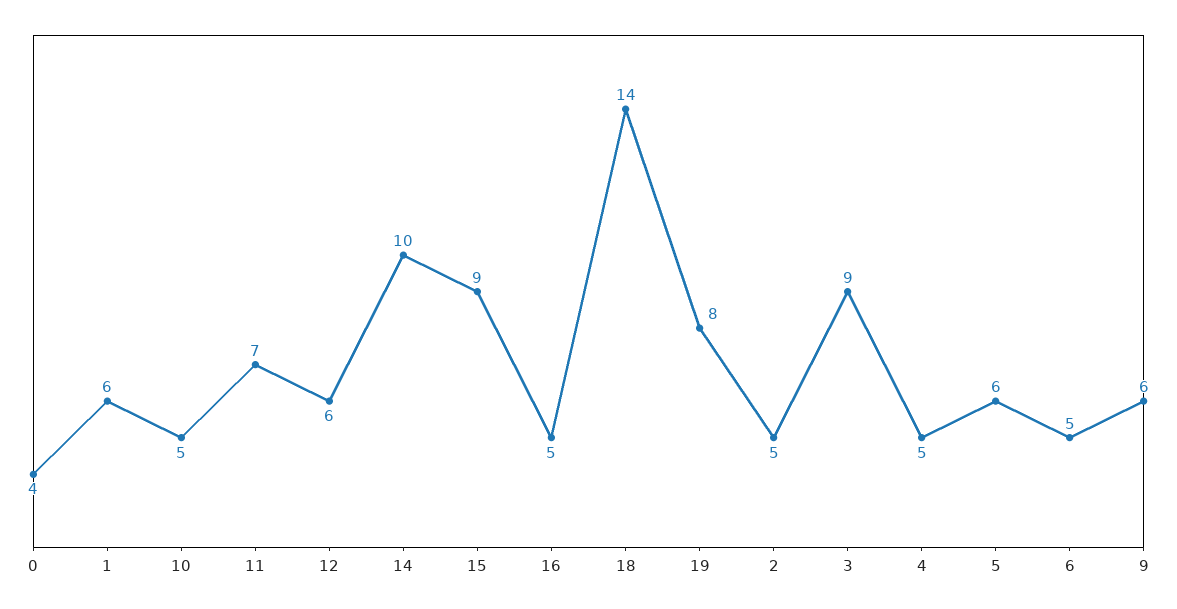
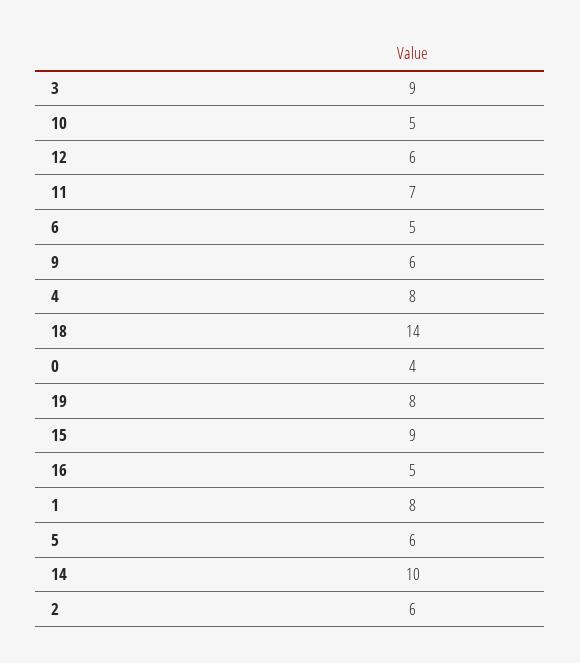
1: 6 -> 8
2: 5 -> 6
4: 5 -> 8

